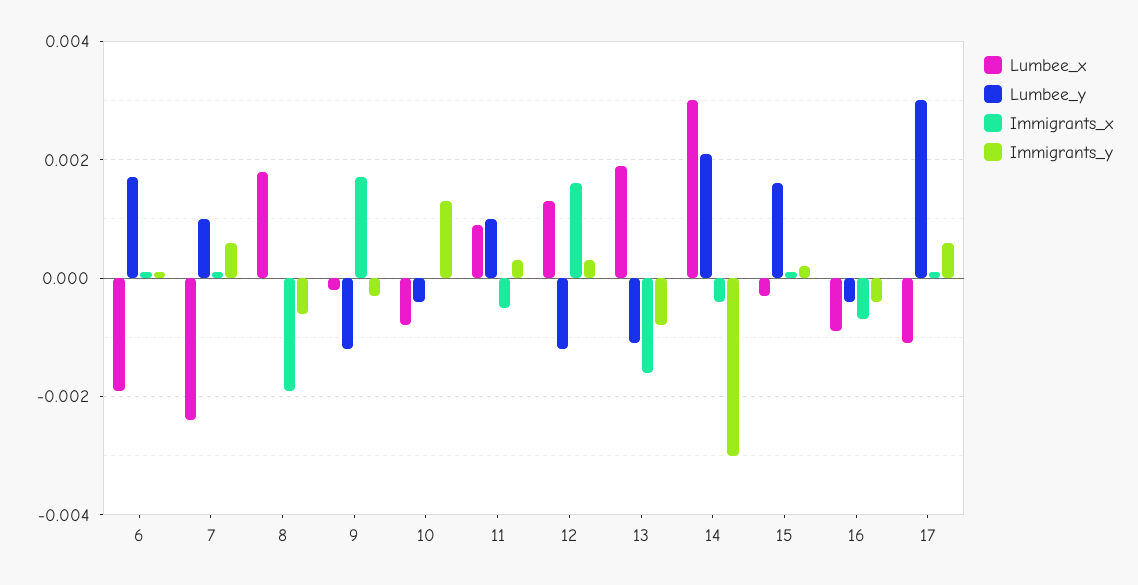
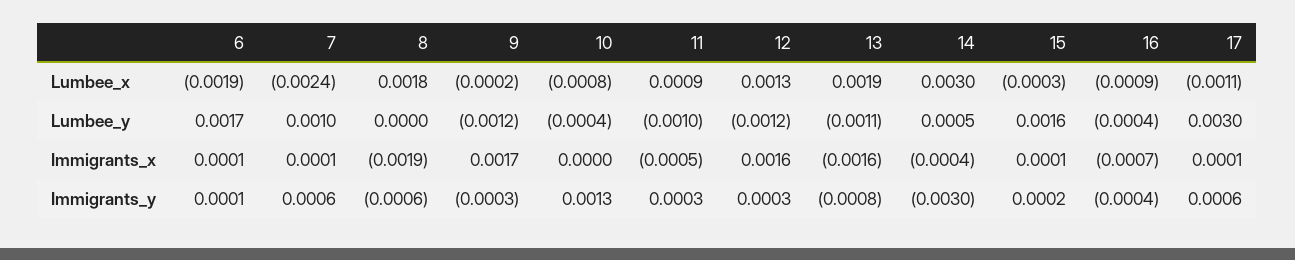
Lumbee_y, 11: 0.001 -> -0.001
Lumbee_y, 14: 0.002 -> 0.0005

